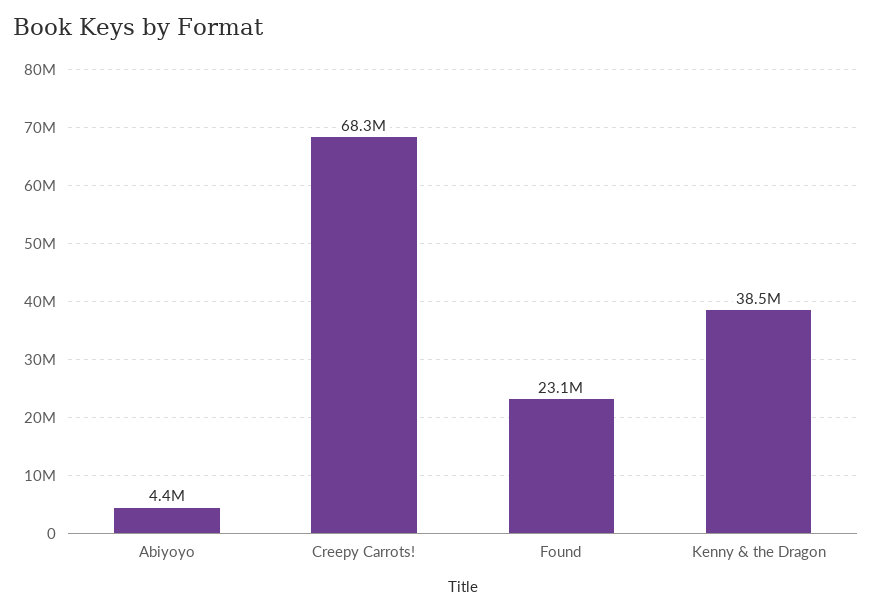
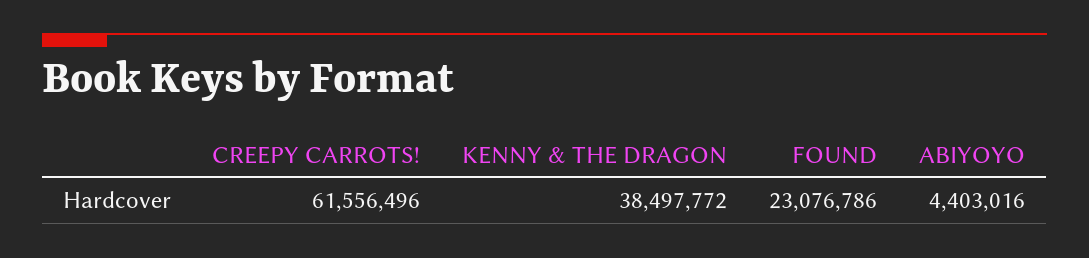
Creepy Carrots!: 68300000 -> 61556496

